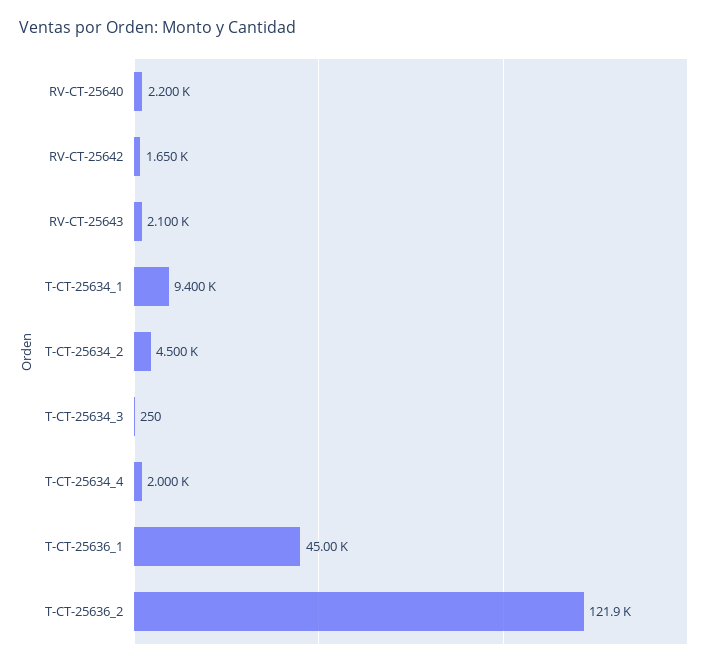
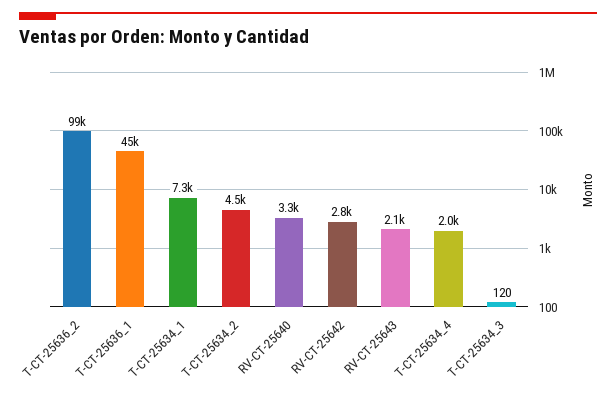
RV-CT-25640: 2200 -> 3300
RV-CT-25642: 1650 -> 2800
T-CT-25634_1: 9400 -> 7300
T-CT-25634_3: 250 -> 120
T-CT-25636_2: 121900 -> 99000

